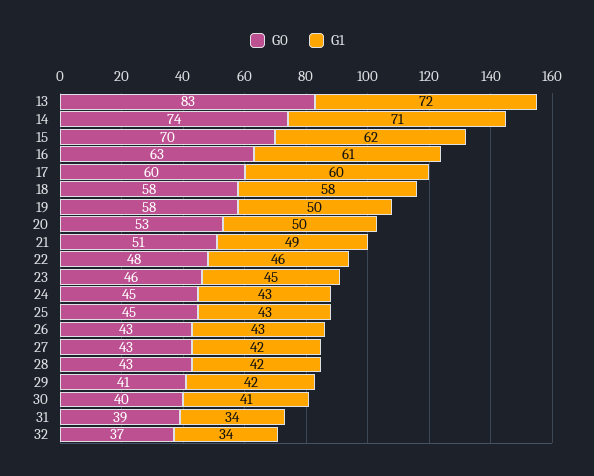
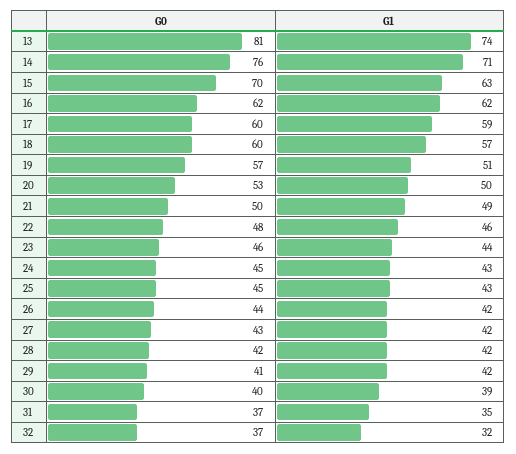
G0, 13: 83 -> 81
G1, 13: 72 -> 74
G0, 14: 74 -> 76
G1, 15: 62 -> 63
G0, 16: 63 -> 62
G1, 16: 61 -> 62
G1, 17: 60 -> 59
G0, 18: 58 -> 60
G1, 18: 58 -> 57
G0, 19: 58 -> 57
G1, 19: 50 -> 51
G0, 21: 51 -> 50
G1, 23: 45 -> 44
G0, 26: 43 -> 44
G1, 26: 43 -> 42
G0, 28: 43 -> 42
G1, 30: 41 -> 39
G0, 31: 39 -> 37
G1, 31: 34 -> 35
G1, 32: 34 -> 32

